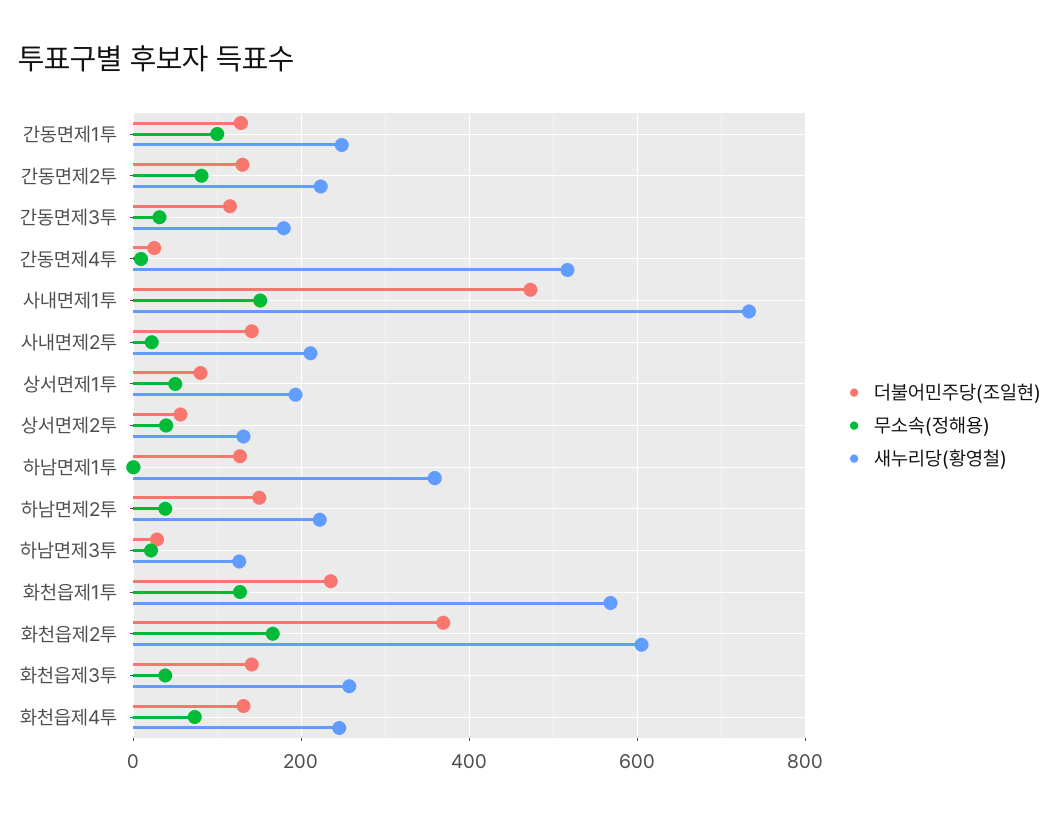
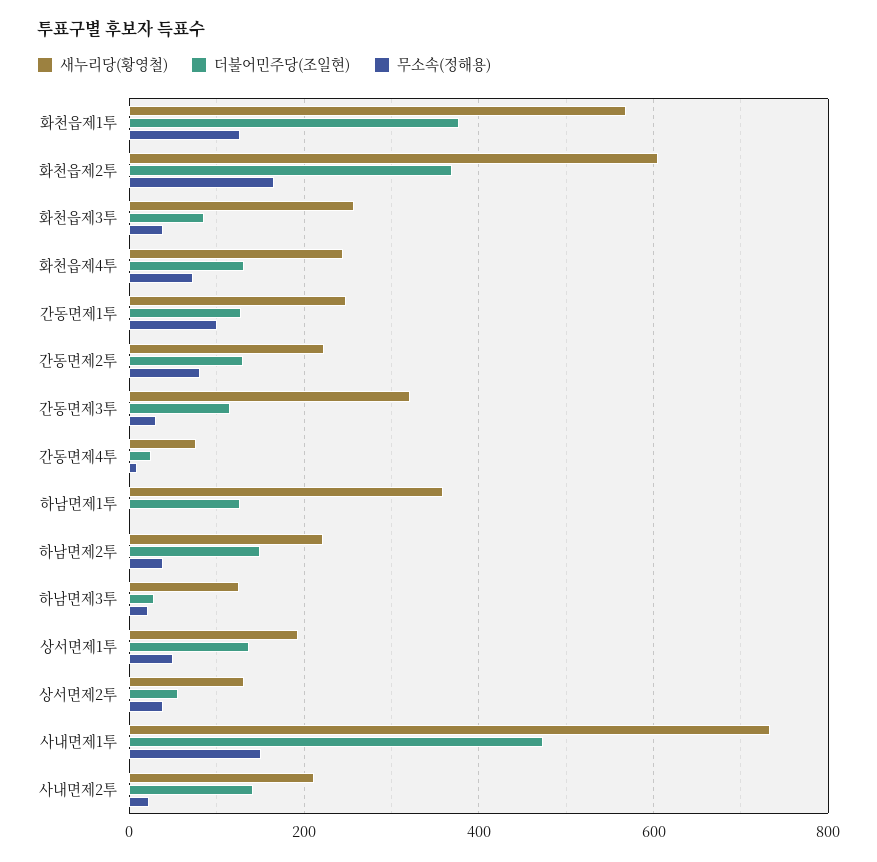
새누리당(황영철), 간동면제3투: 180 -> 320
새누리당(황영철), 간동면제4투: 520 -> 80
더불어민주당(조일현), 상서면제1투: 80 -> 140
더불어민주당(조일현), 화천읍제1투: 240 -> 380
더불어민주당(조일현), 화천읍제3투: 140 -> 80

